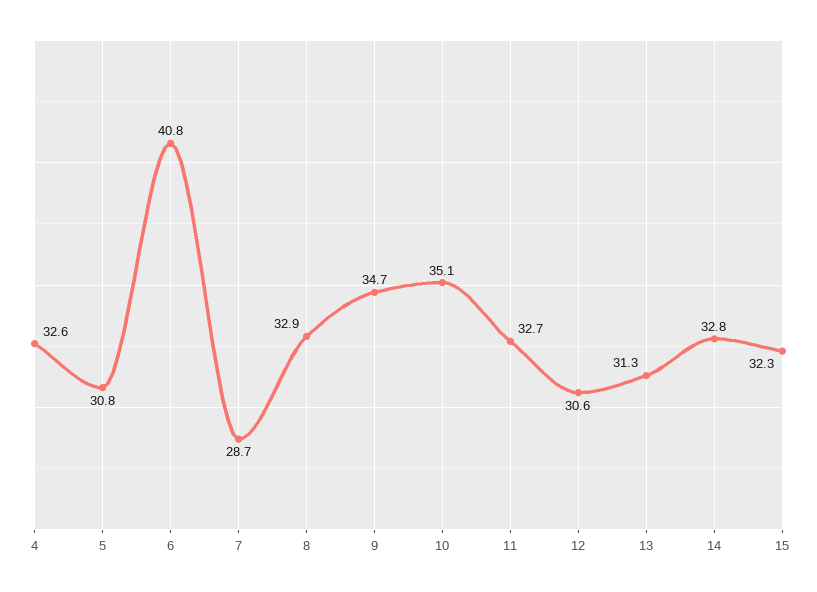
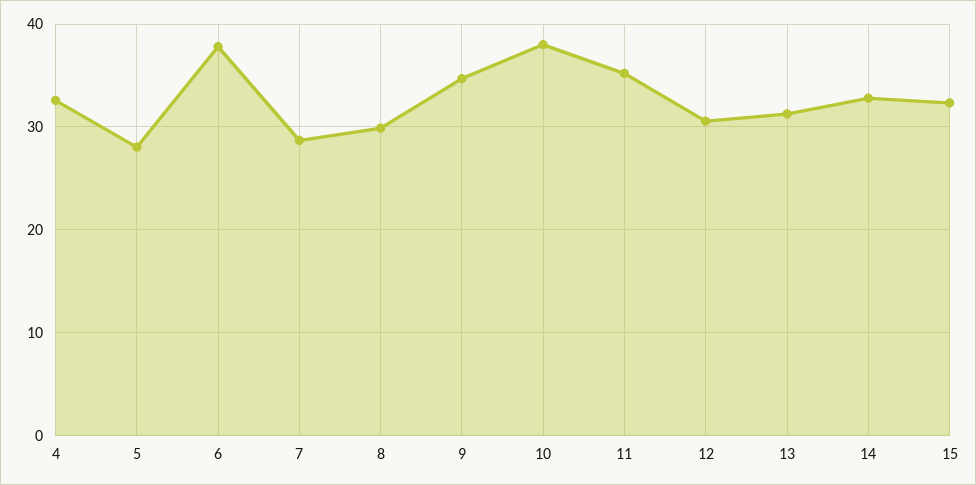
5: 30.8 -> 28
6: 40.8 -> 38
8: 32.9 -> 30
10: 35.1 -> 38
11: 32.7 -> 35

